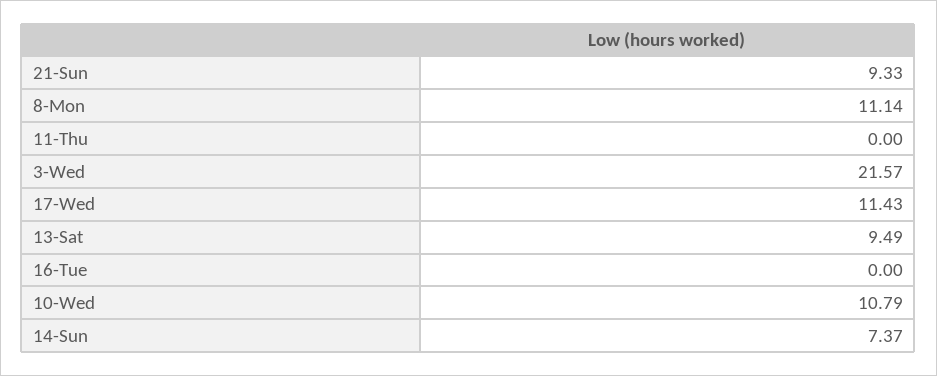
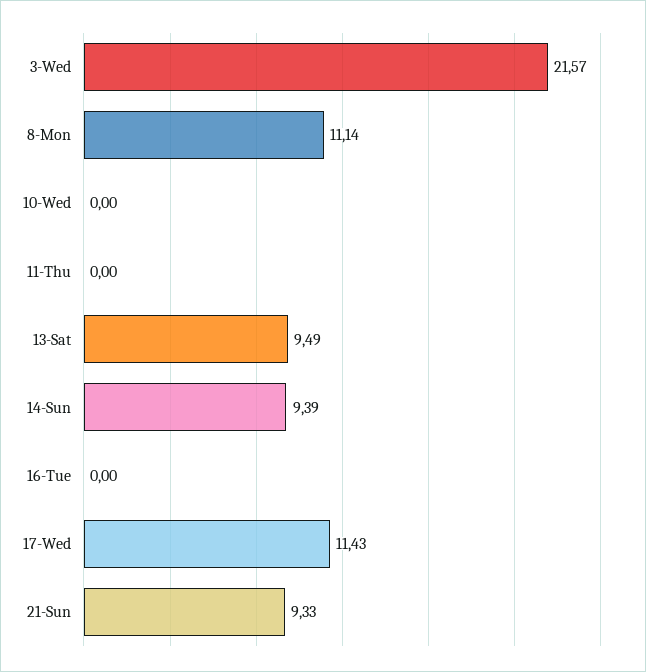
10-Wed: 10.79 -> 0
14-Sun: 7.37 -> 9.39

